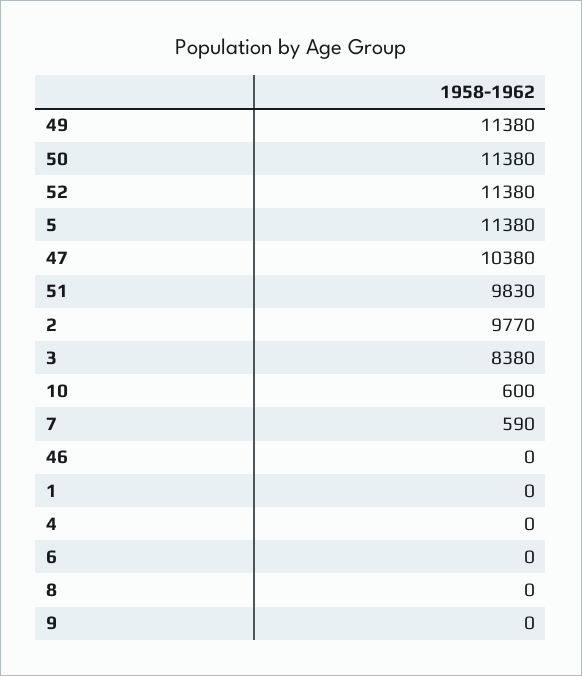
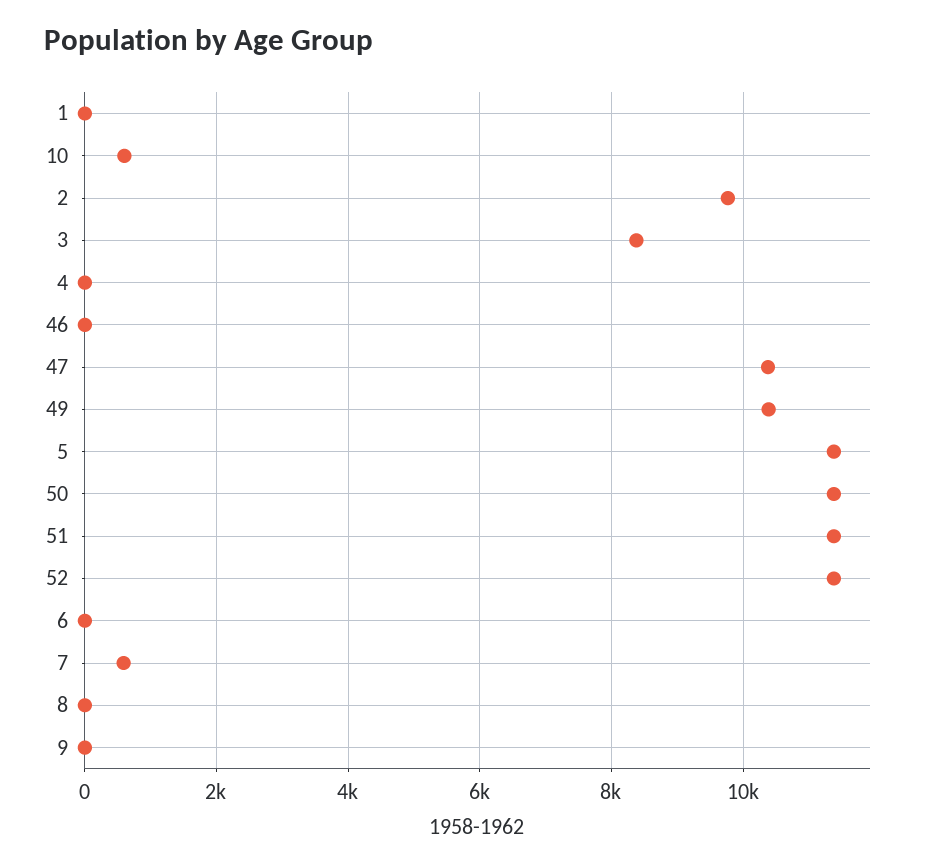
49: 11380 -> 10400
51: 9830 -> 11400

